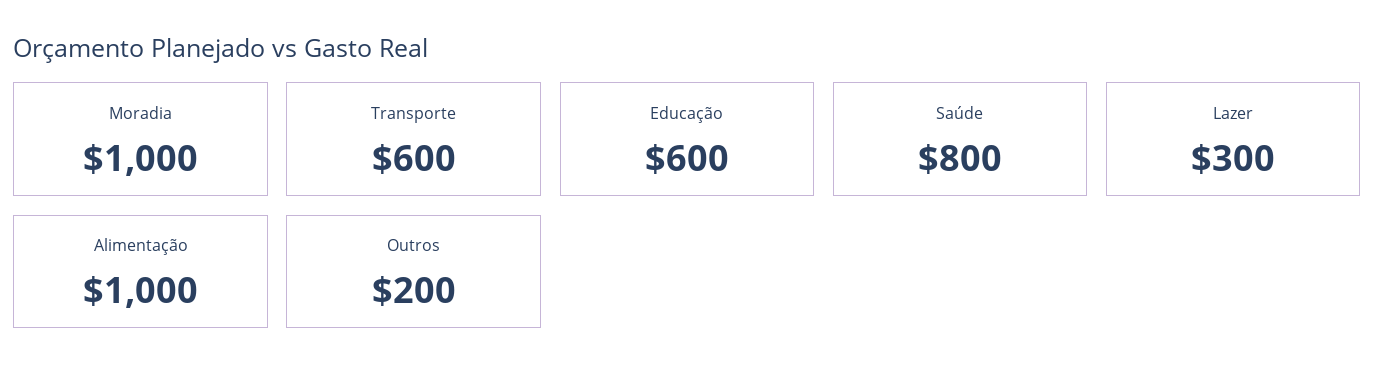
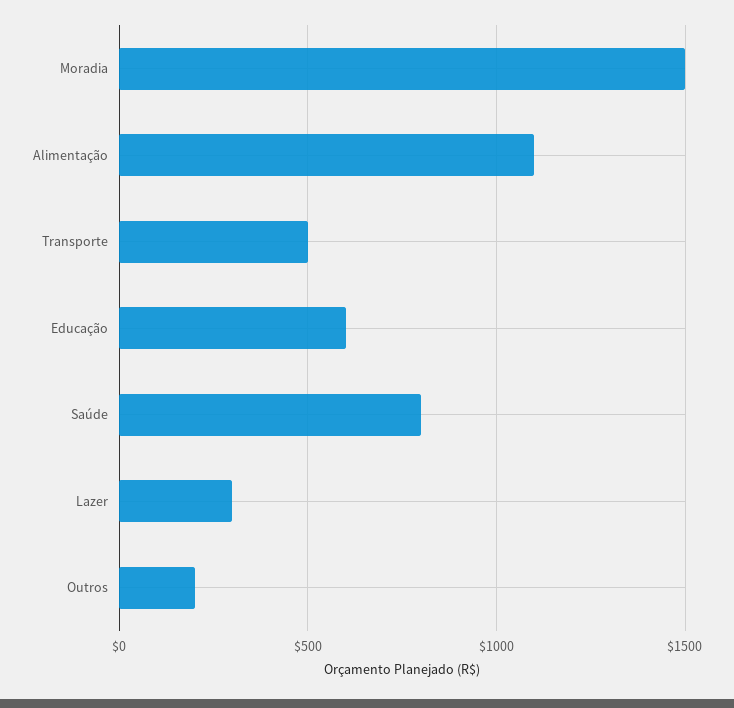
Moradia: 1000 -> 1500
Transporte: 600 -> 500
Alimentação: 1000 -> 1100

